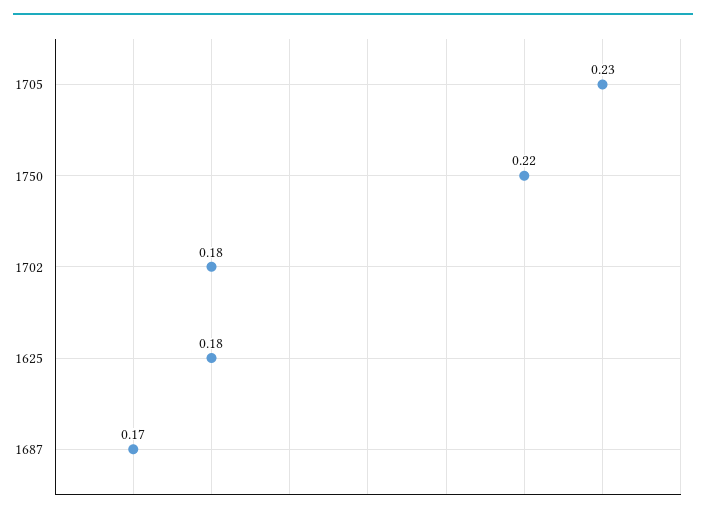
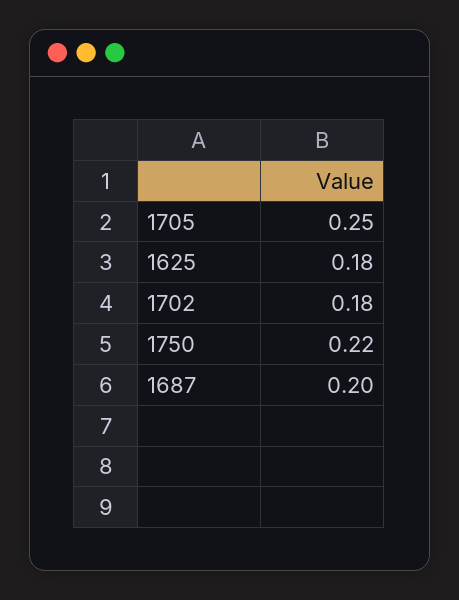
1705: 0.23 -> 0.25
1687: 0.17 -> 0.2

